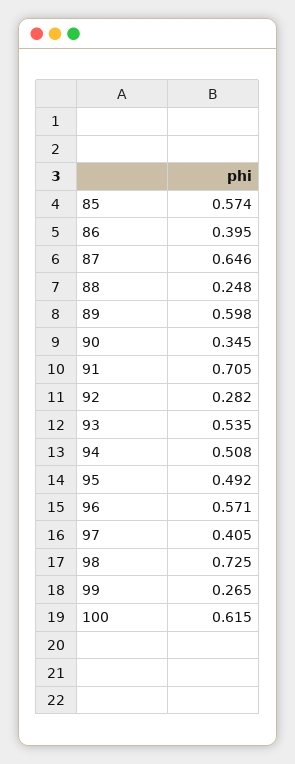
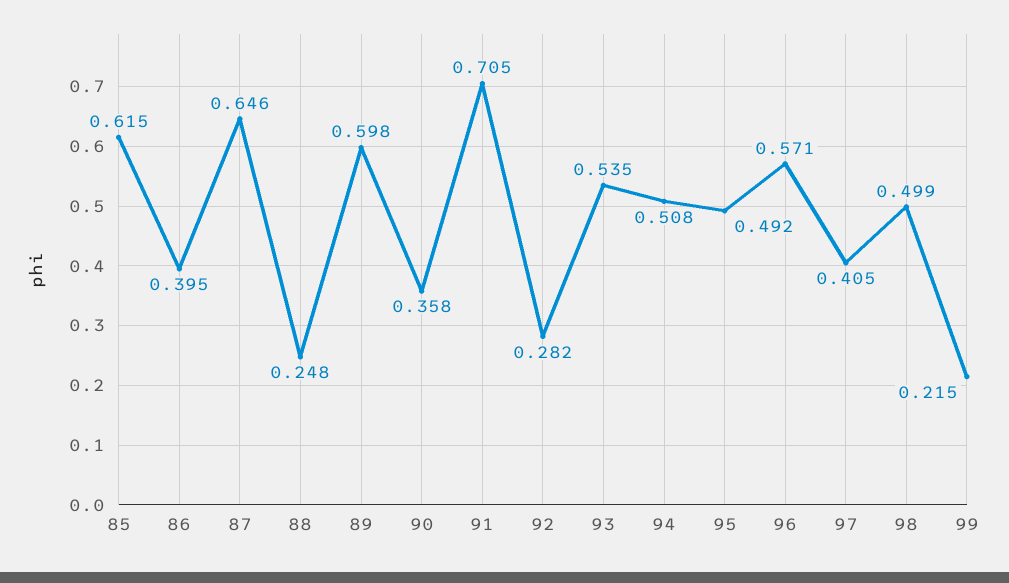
85: 0.574 -> 0.615
90: 0.345 -> 0.358
98: 0.725 -> 0.499
99: 0.265 -> 0.215
100: 0.615 -> none

